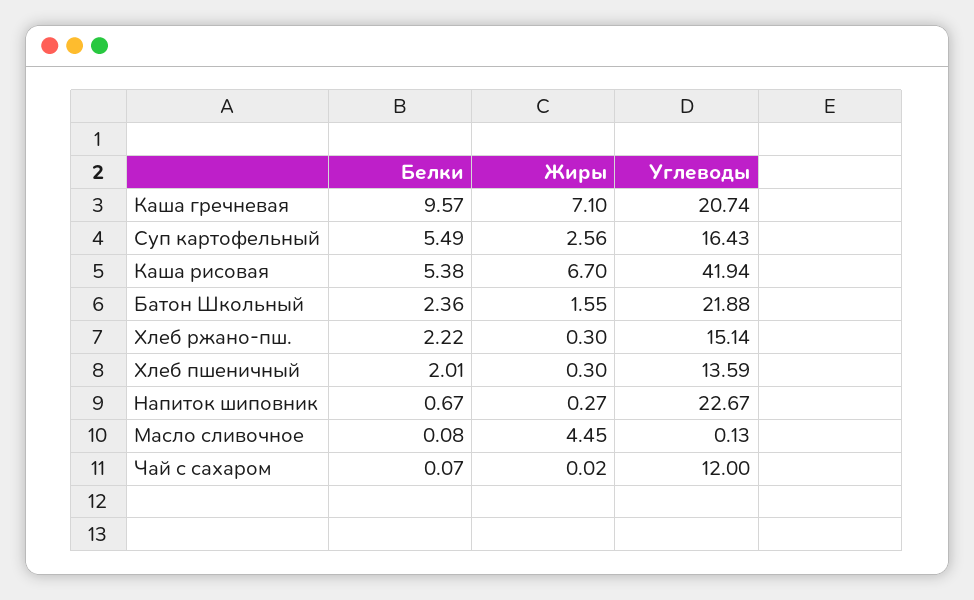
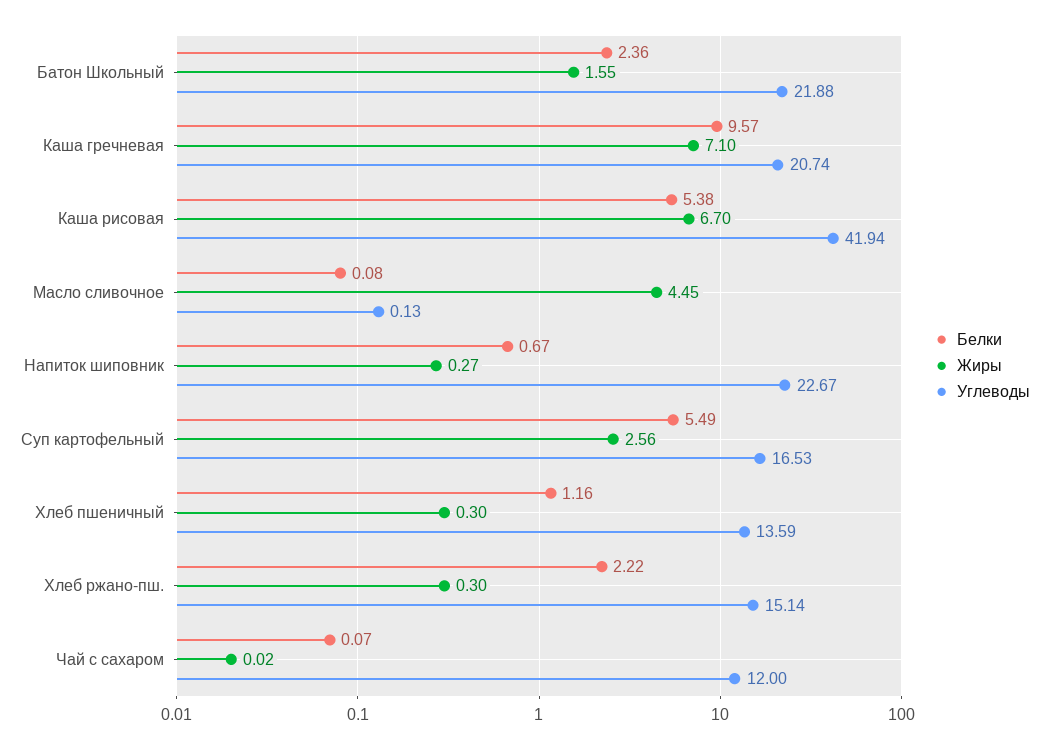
Углеводы, Суп картофельный: 16.43 -> 16.53
Белки, Хлеб пшеничный: 2.01 -> 1.16

